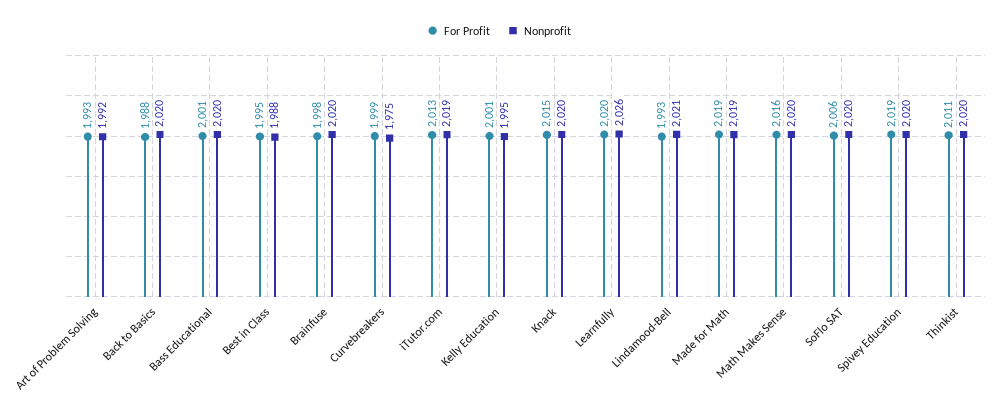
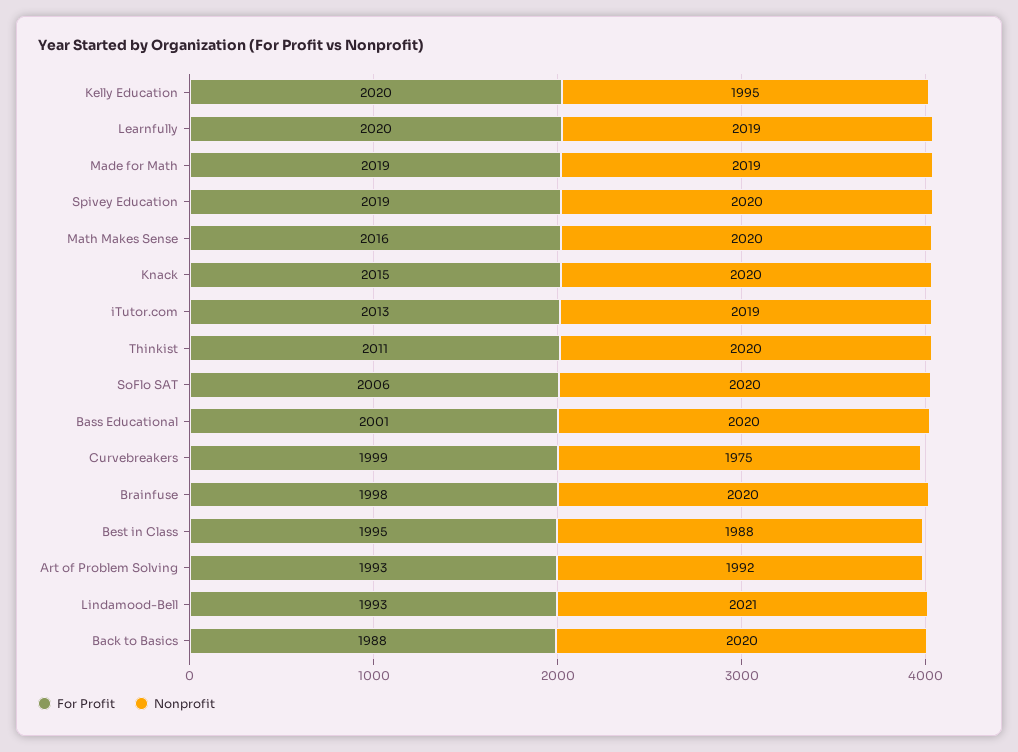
For Profit, Kelly Education: 2001 -> 2020
Nonprofit, Learnfully: 2026 -> 2019

